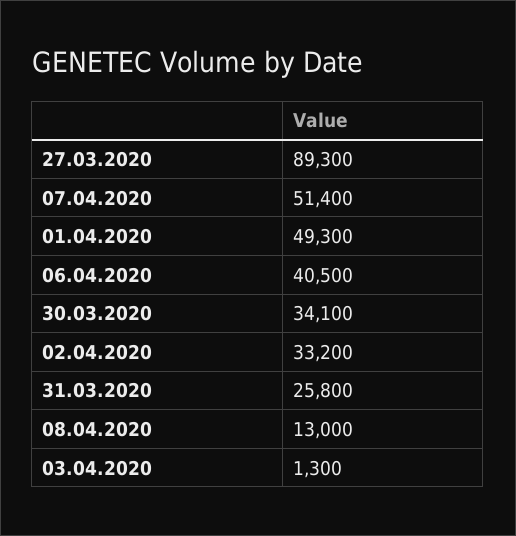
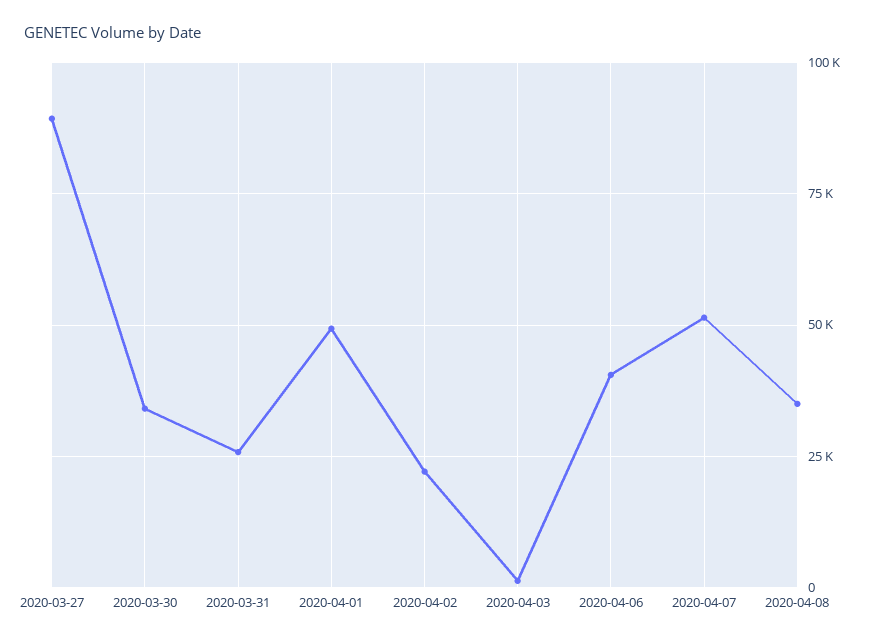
02.04.2020: 33200 -> 22500
08.04.2020: 13000 -> 35000

